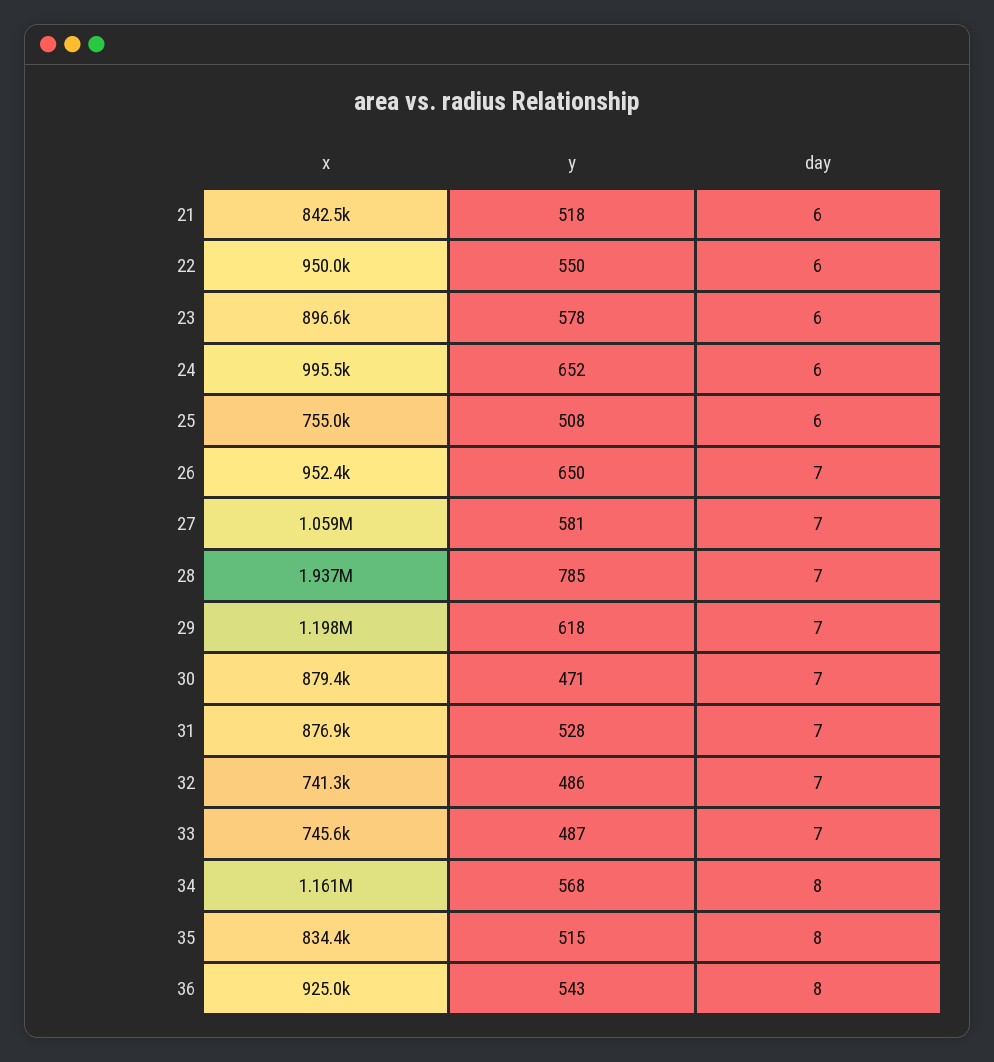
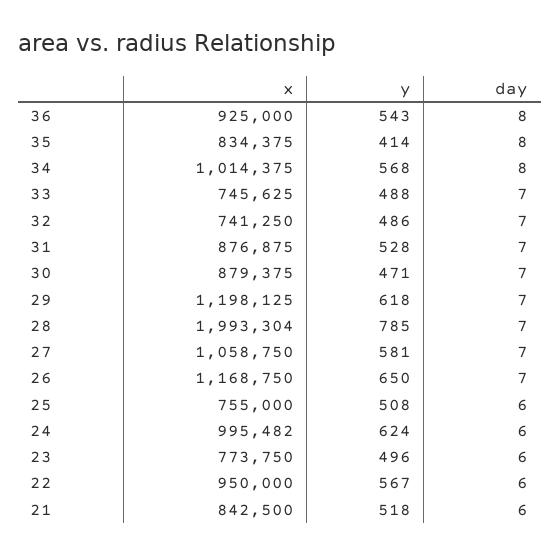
y, 22: 550 -> 567
x, 23: 896600 -> 773750
y, 23: 578 -> 496
y, 24: 652 -> 624
x, 26: 952400 -> 1168750
x, 28: 1937000 -> 1993304
y, 33: 487 -> 488
x, 34: 1161000 -> 1014375
y, 35: 515 -> 414

